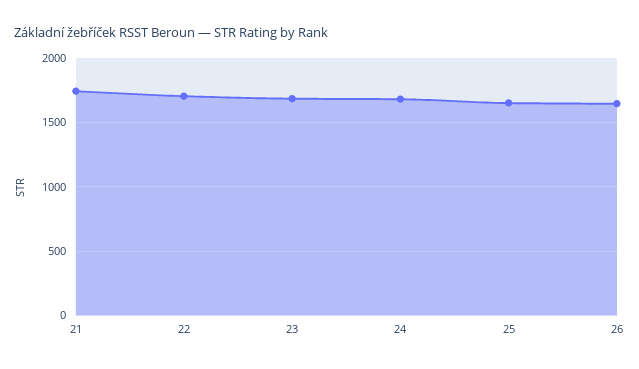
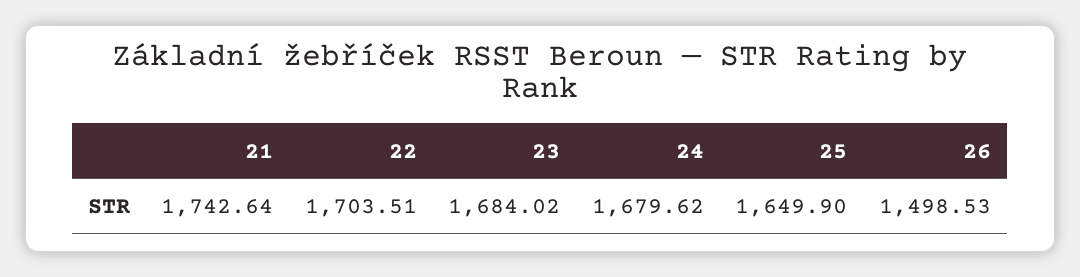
26: 1650 -> 1498.53

